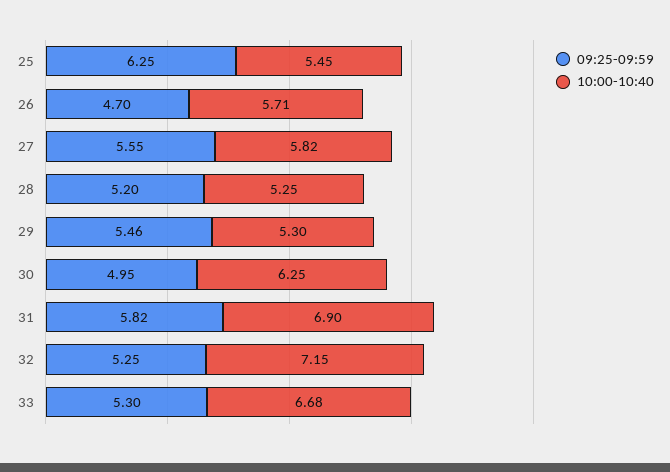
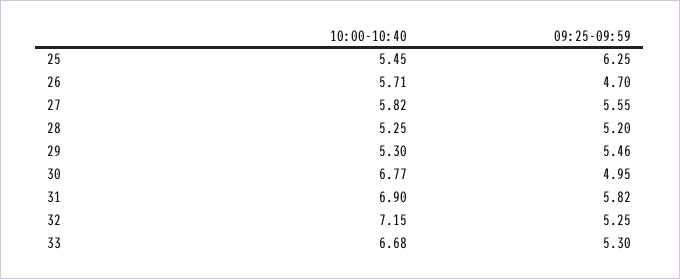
10:00-10:40, 30: 6.25 -> 6.77

